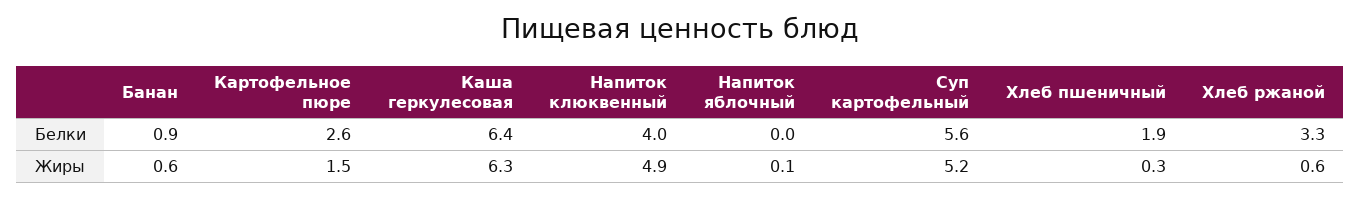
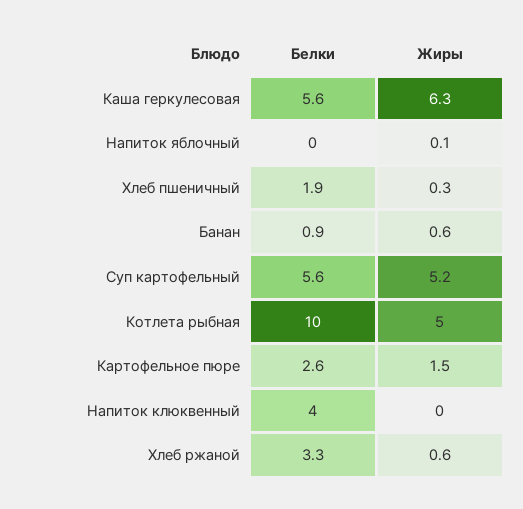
Каша геркулесовая, Белки: 6.4 -> 5.6
Напиток клюквенный, Жиры: 4.9 -> 0
Котлета рыбная, Белки: none -> 10
Котлета рыбная, Жиры: none -> 5

